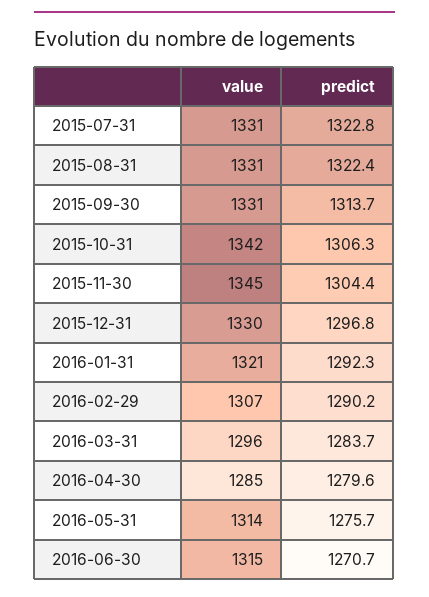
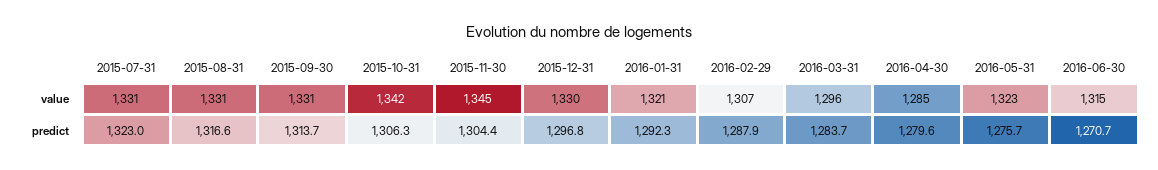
predict, 2015-07-31: 1322.8 -> 1323
predict, 2015-08-31: 1322.4 -> 1316.6
predict, 2016-02-29: 1290.2 -> 1287.9
value, 2016-05-31: 1314 -> 1323

